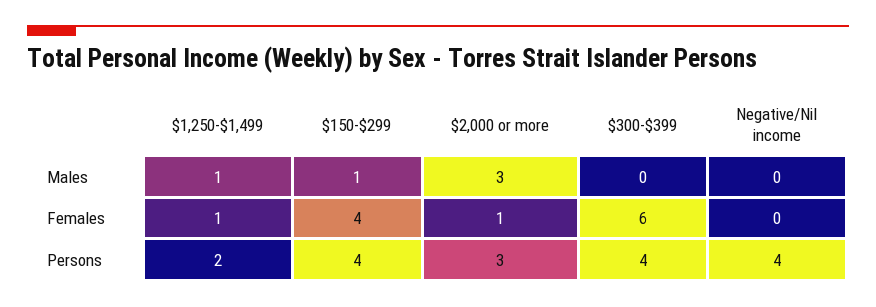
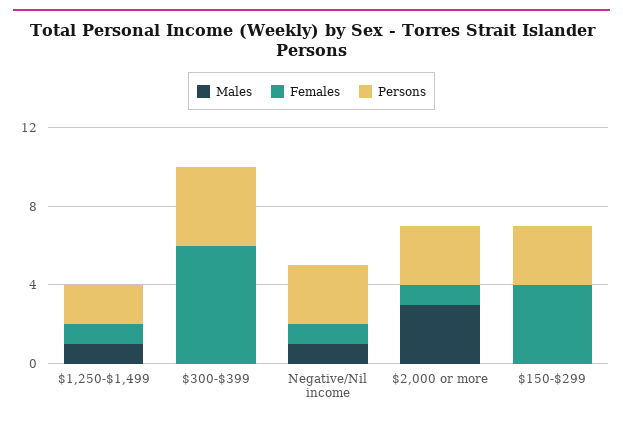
Males, $150-$299: 1 -> 0
Males, Negative/Nil income: 0 -> 1
Females, Negative/Nil income: 0 -> 1
Persons, $150-$299: 4 -> 3
Persons, Negative/Nil income: 4 -> 3

